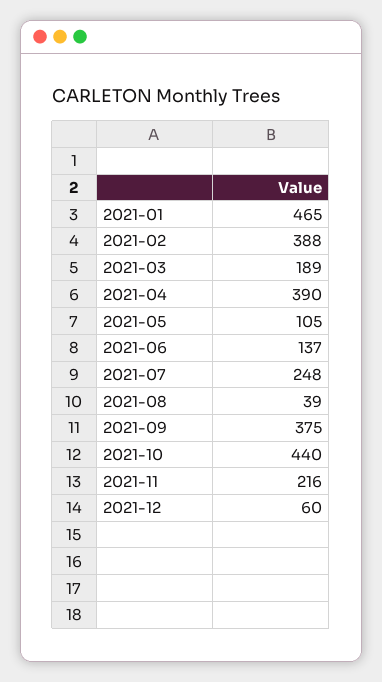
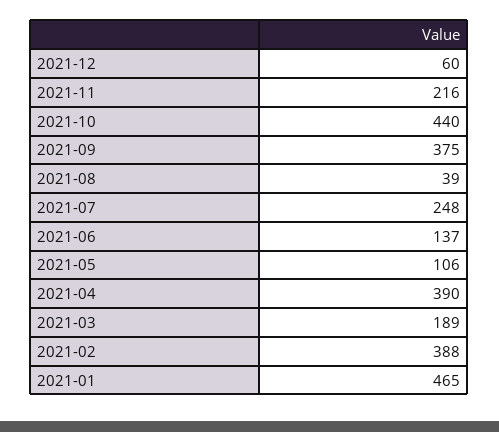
2021-05: 105 -> 106

